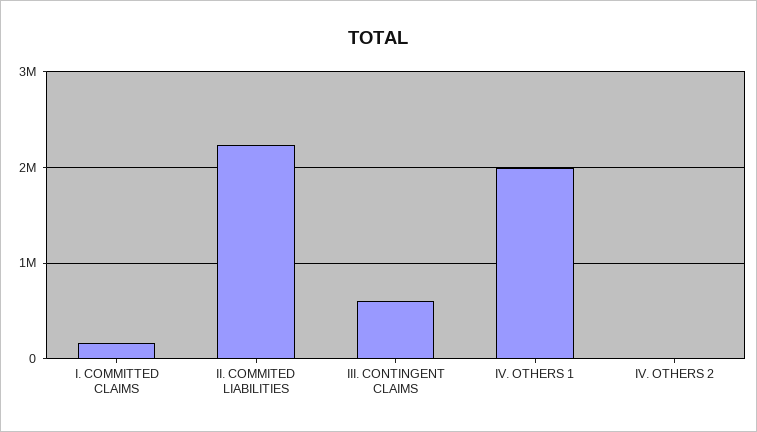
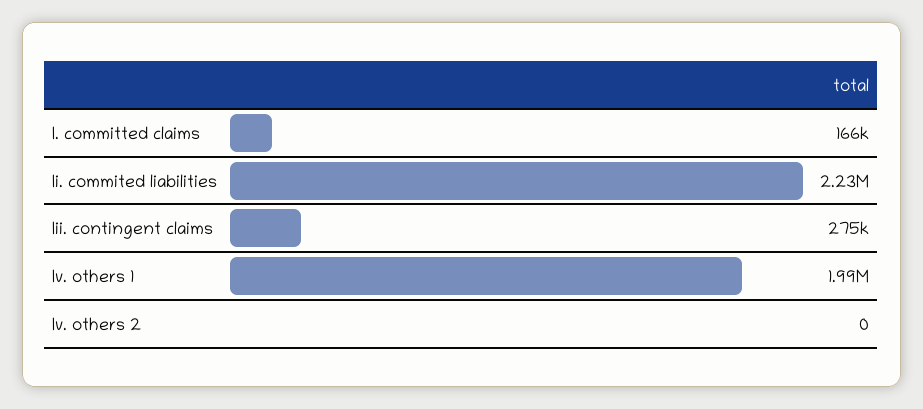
III. CONTINGENT CLAIMS: 600000 -> 275000

